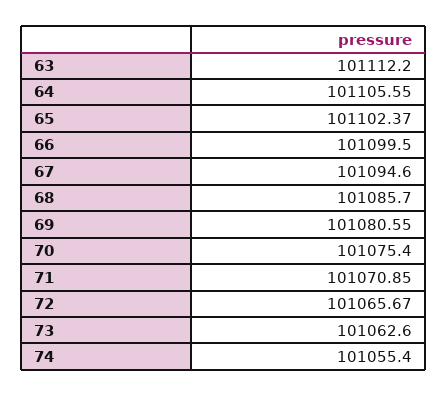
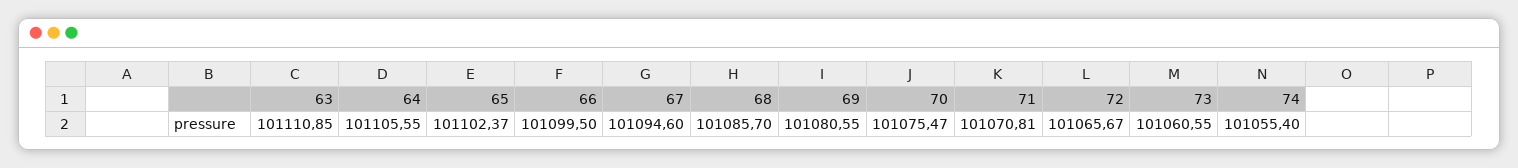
63: 101112.2 -> 101110.85
70: 101075.4 -> 101075.47
71: 101070.85 -> 101070.81
73: 101062.6 -> 101060.55

